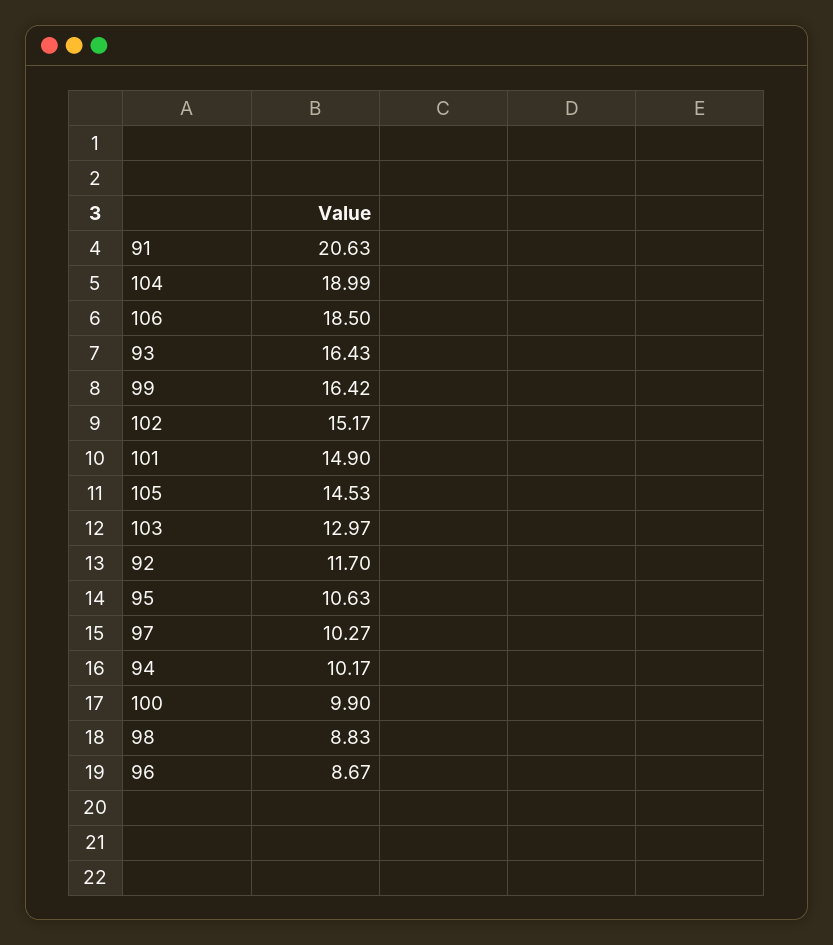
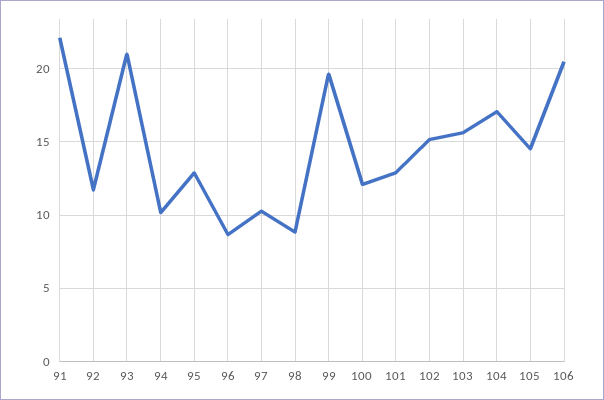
91: 20.63 -> 22
104: 18.99 -> 17
106: 18.5 -> 20.5
93: 16.43 -> 21
99: 16.42 -> 19.5
101: 14.9 -> 13
103: 12.97 -> 15.5
95: 10.63 -> 13
100: 9.9 -> 12

